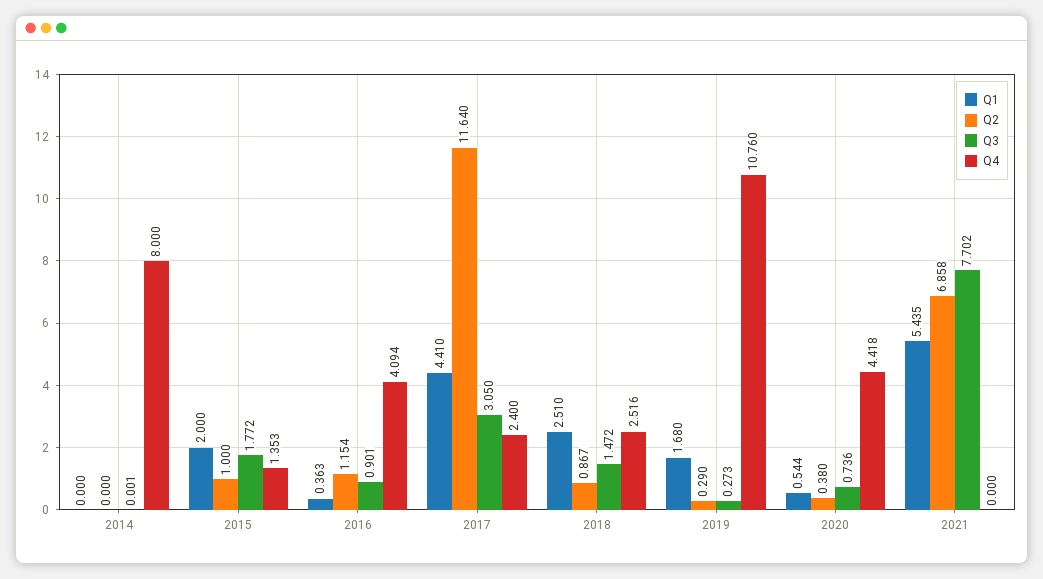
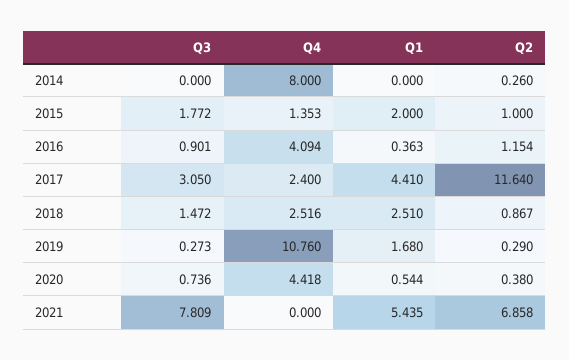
Q2, 2014: 0 -> 0.26
Q3, 2014: 0.001 -> 0
Q3, 2021: 7.702 -> 7.809

